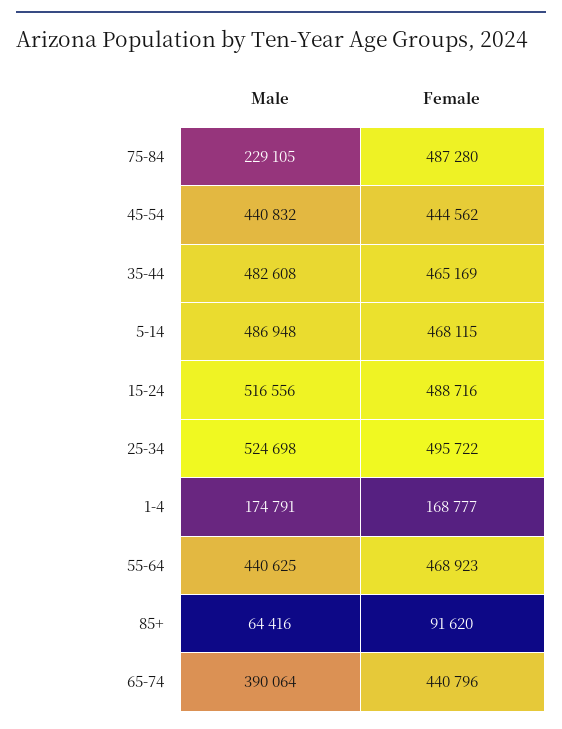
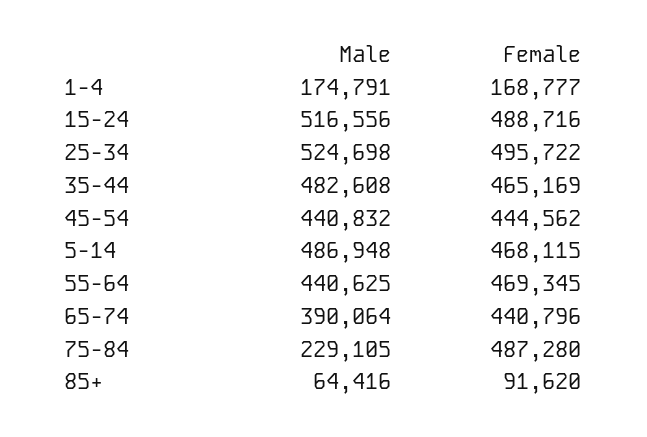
Female, 55-64: 468923 -> 469345

